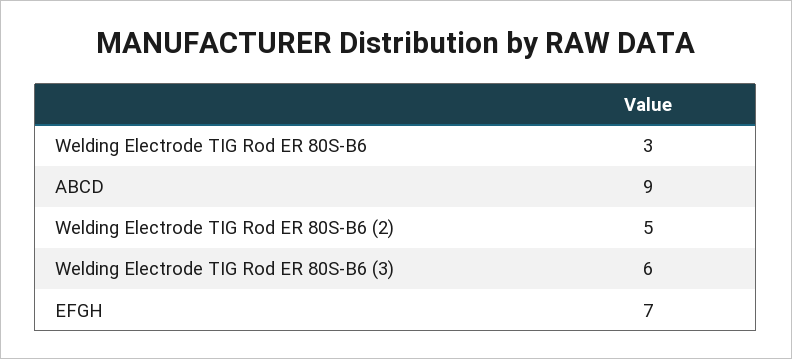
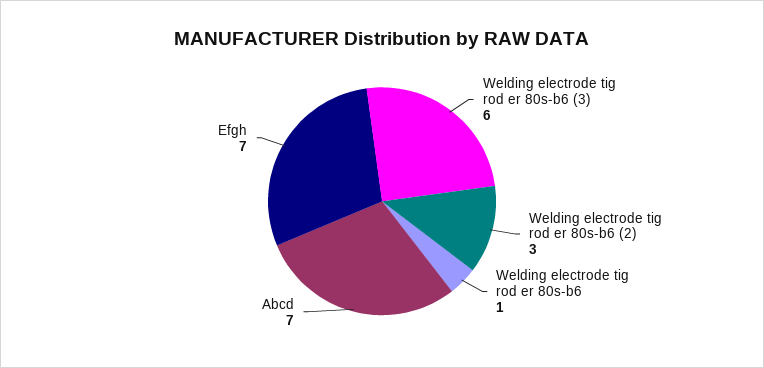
Welding Electrode TIG Rod ER 80S-B6: 3 -> 1
ABCD: 9 -> 7
Welding Electrode TIG Rod ER 80S-B6 (2): 5 -> 3

